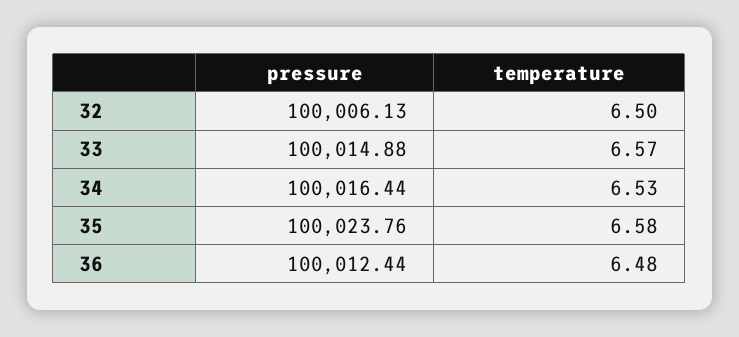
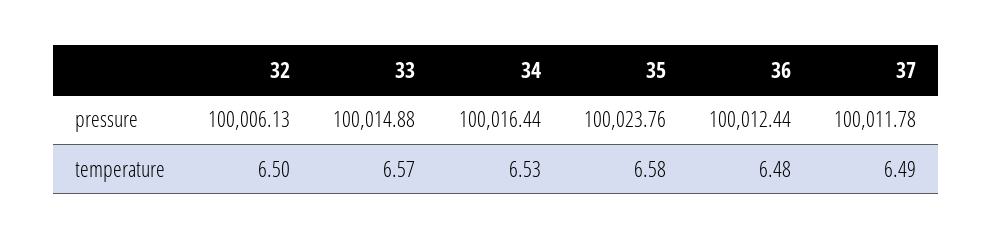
pressure, 37: none -> 100011.78
temperature, 37: none -> 6.49

